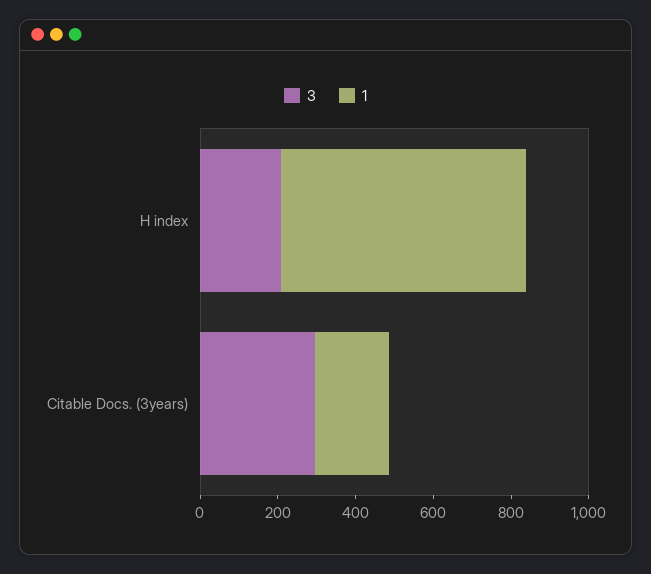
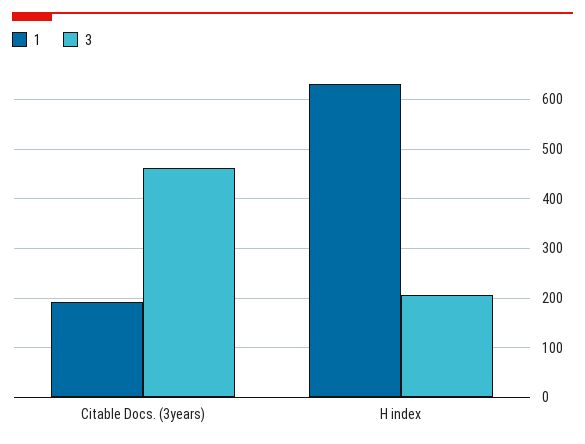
3, Citable Docs. (3years): 300 -> 460

